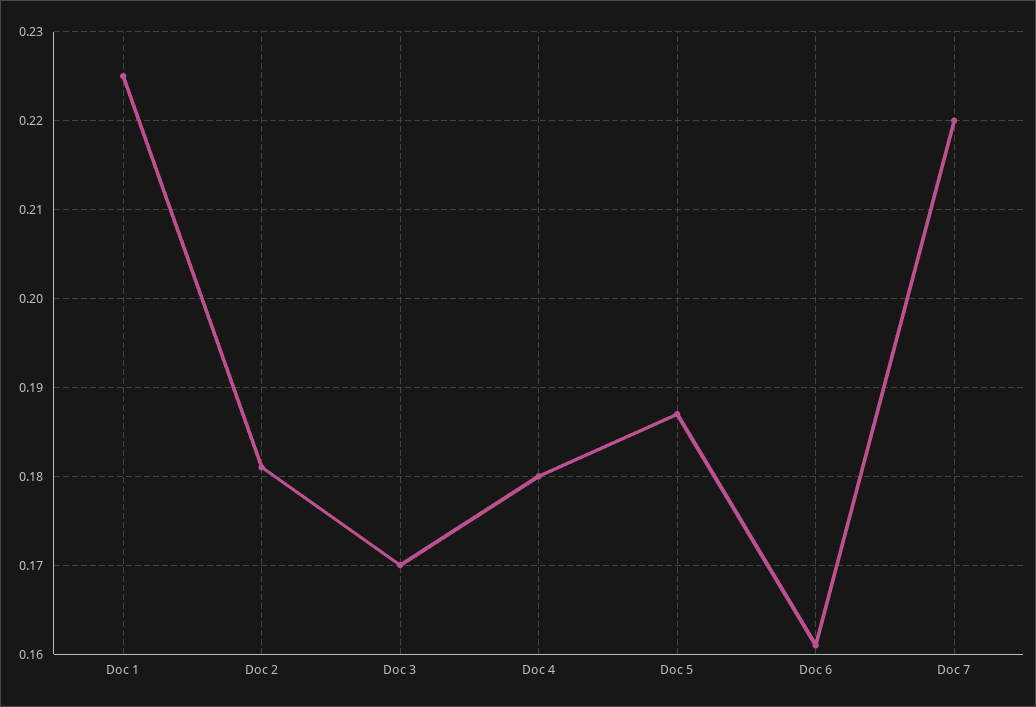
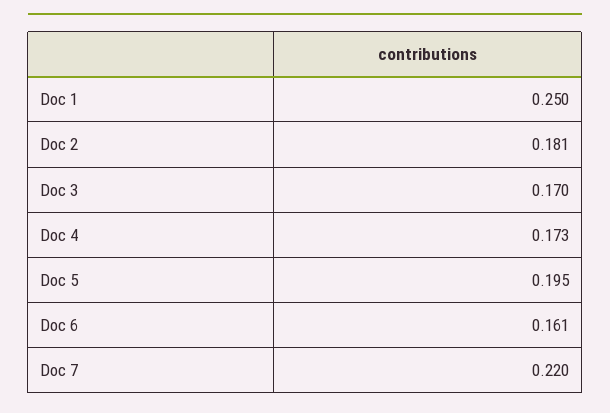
Doc 1: 0.225 -> 0.25
Doc 4: 0.18 -> 0.173
Doc 5: 0.187 -> 0.195

